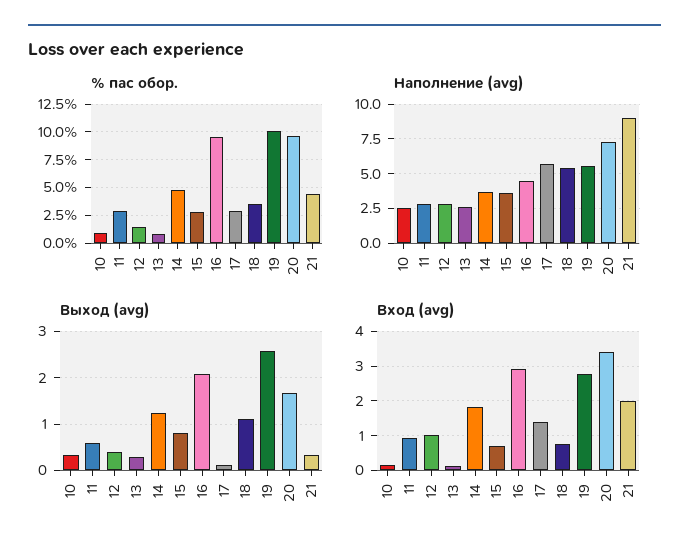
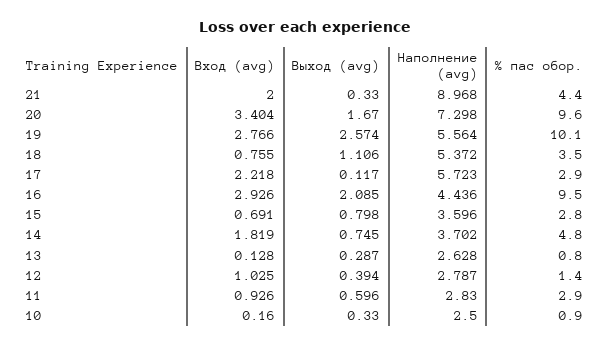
Выход (avg), 14: 1.2 -> 0.745
Вход (avg), 17: 1.4 -> 2.218

